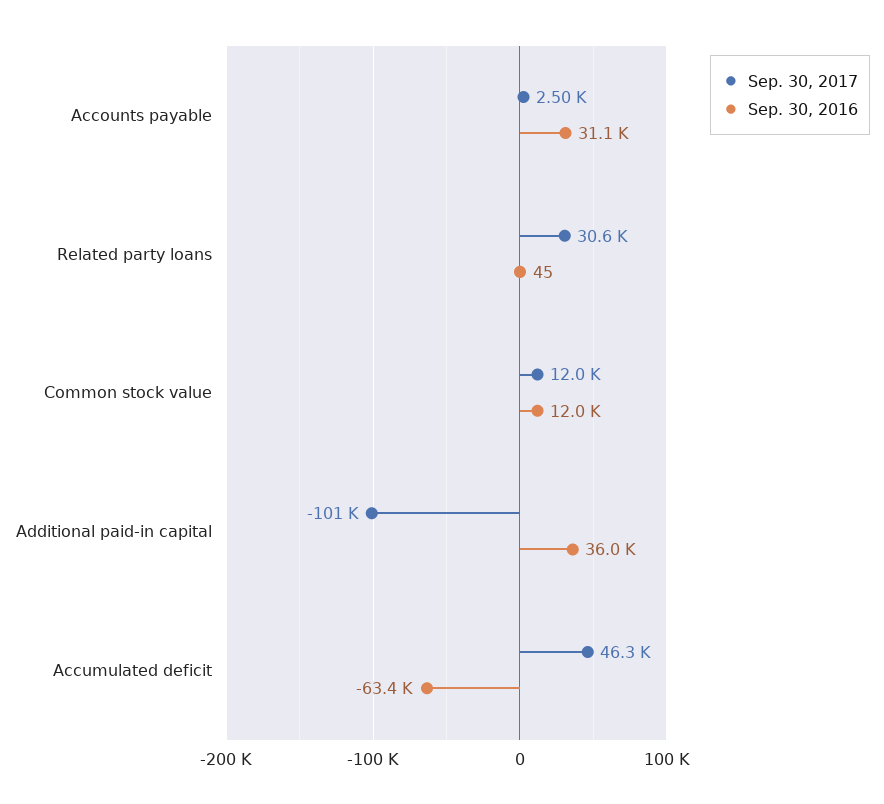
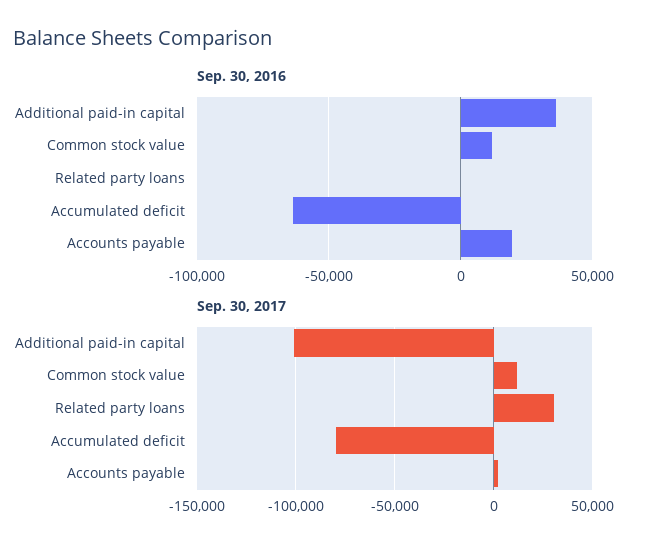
Sep. 30, 2016, Accounts payable: 31100 -> 20000
Sep. 30, 2017, Accumulated deficit: 46300 -> -80000

